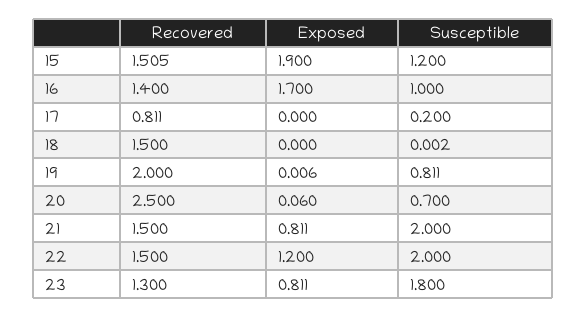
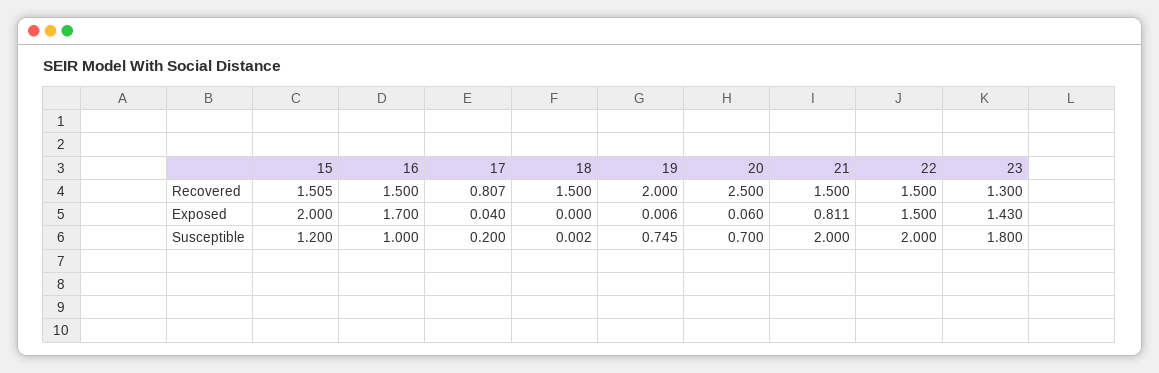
Exposed, 15: 1.9 -> 2
Recovered, 16: 1.4 -> 1.5
Recovered, 17: 0.811 -> 0.807
Exposed, 17: 0 -> 0.04
Susceptible, 19: 0.811 -> 0.745
Exposed, 22: 1.2 -> 1.5
Exposed, 23: 0.811 -> 1.43

